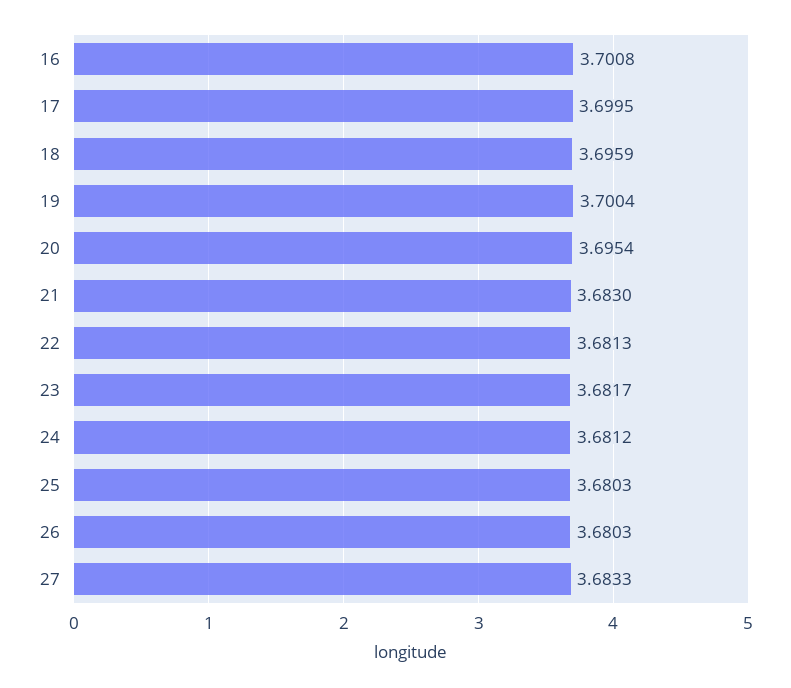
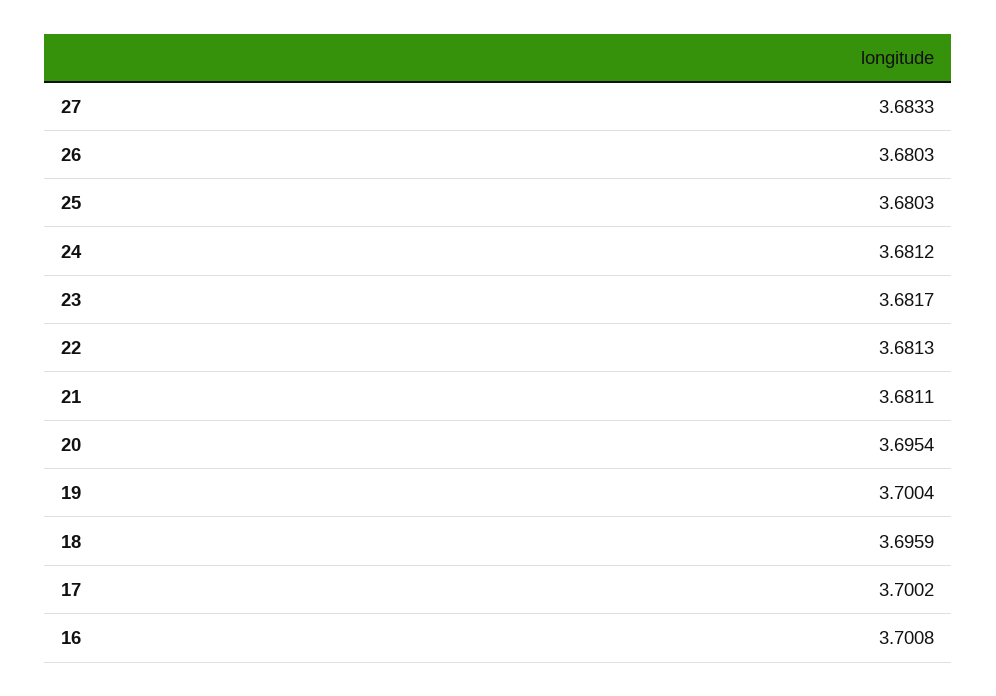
17: 3.6995 -> 3.7002
21: 3.683 -> 3.6811

